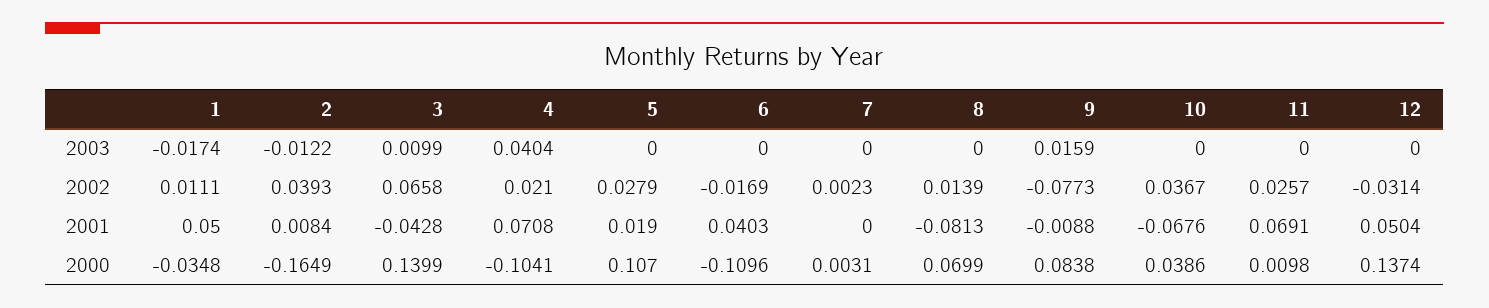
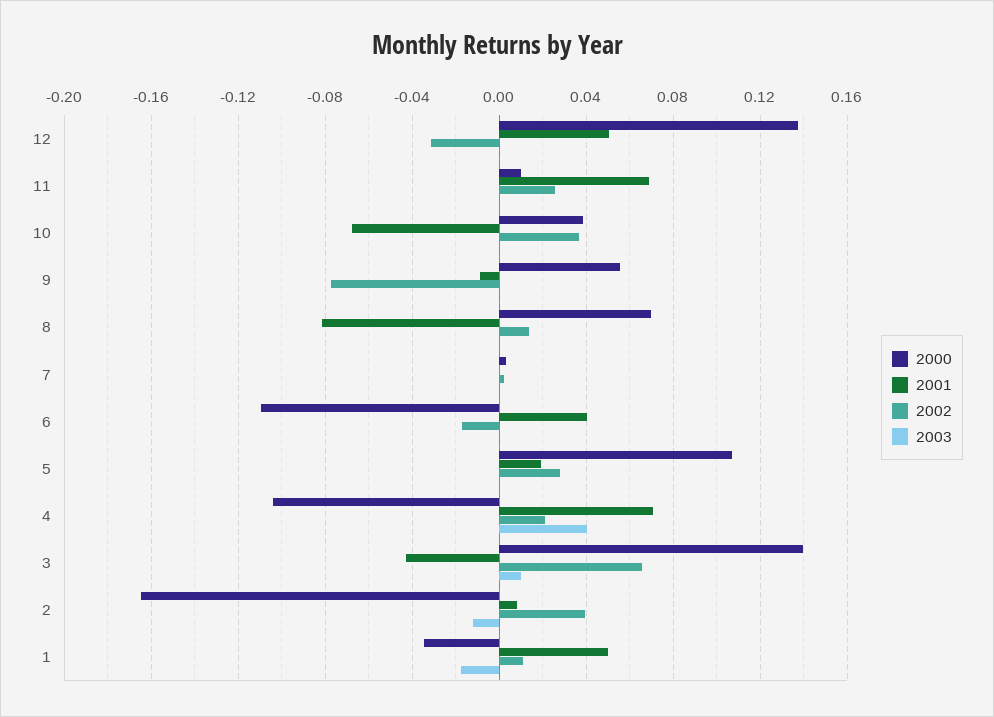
2003, 9: 0.0159 -> 0
2000, 9: 0.0838 -> 0.055

